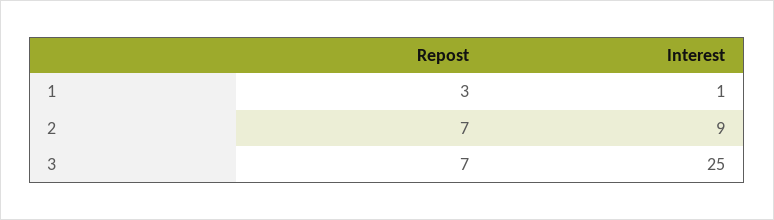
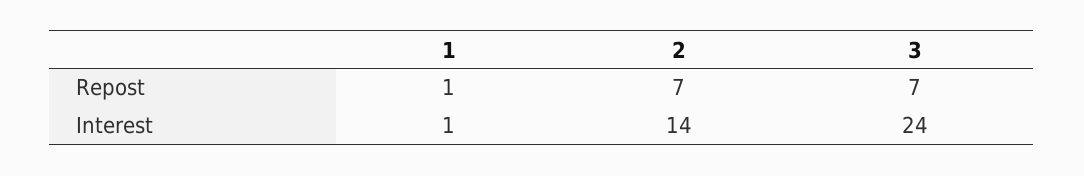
Repost, 1: 3 -> 1
Interest, 2: 9 -> 14
Interest, 3: 25 -> 24

